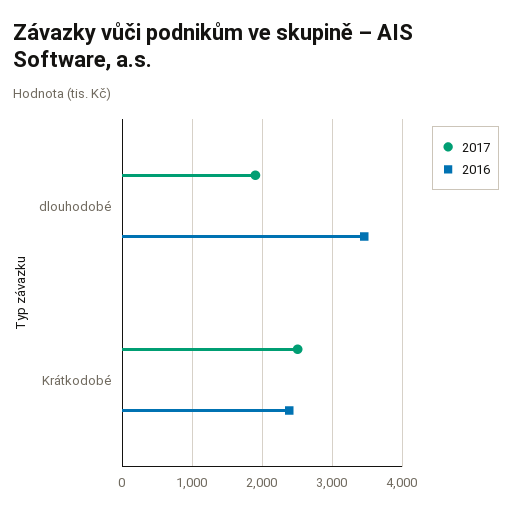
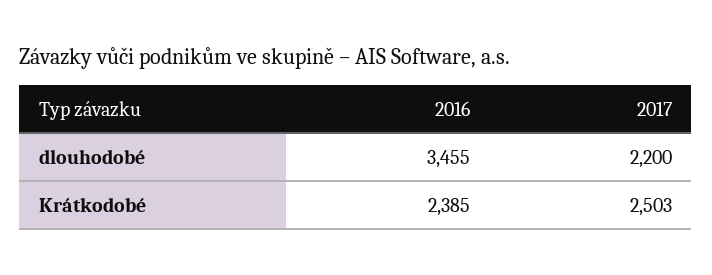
2017, dlouhodobé: 1900 -> 2200

